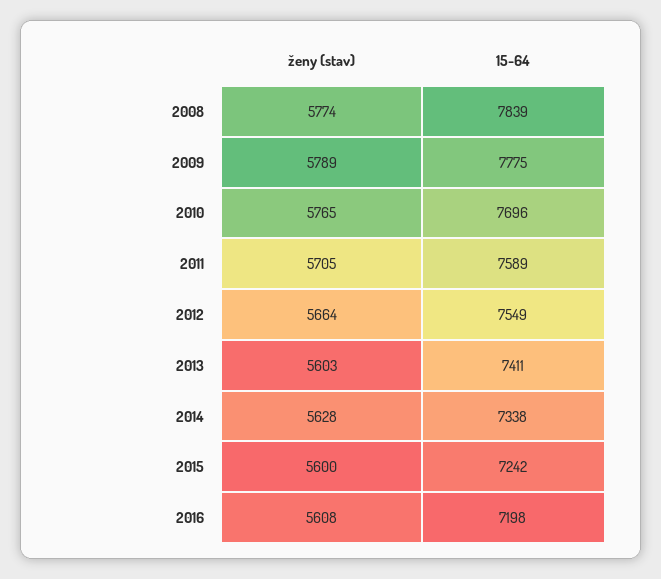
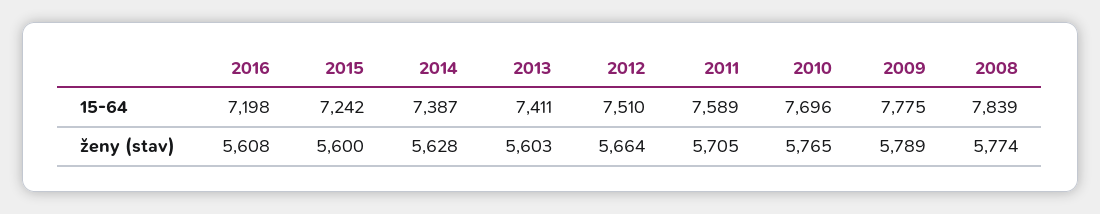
15-64, 2012: 7549 -> 7510
15-64, 2014: 7338 -> 7387

